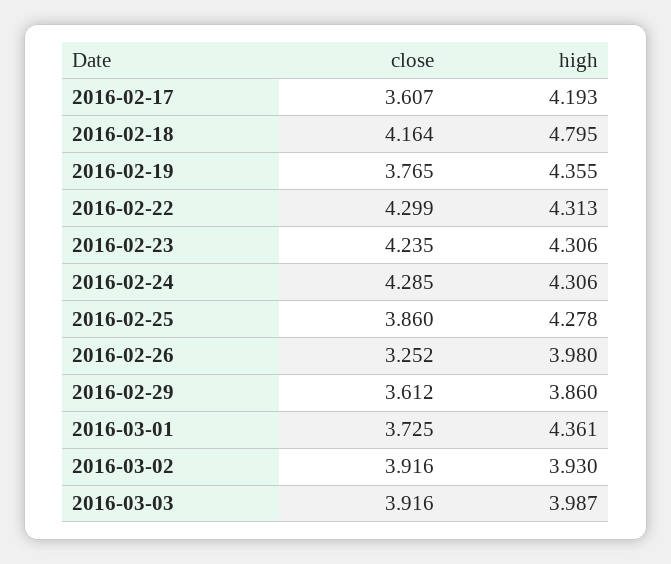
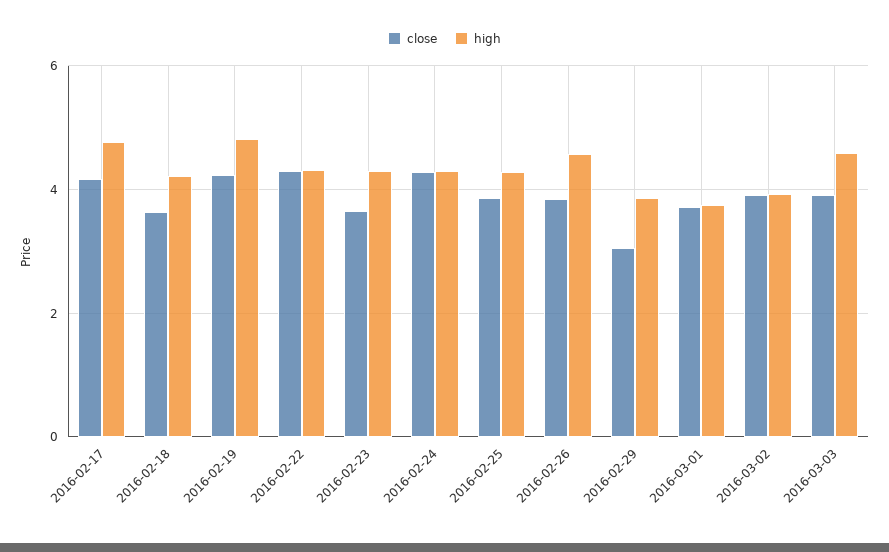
close, 2016-02-17: 3.607 -> 4.2
high, 2016-02-17: 4.193 -> 4.8
close, 2016-02-18: 4.164 -> 3.6
high, 2016-02-18: 4.795 -> 4.2
close, 2016-02-19: 3.765 -> 4.2
high, 2016-02-19: 4.355 -> 4.8
close, 2016-02-23: 4.235 -> 3.6
close, 2016-02-26: 3.252 -> 3.8
high, 2016-02-26: 3.98 -> 4.6
close, 2016-02-29: 3.612 -> 3
high, 2016-03-01: 4.361 -> 3.8
high, 2016-03-03: 3.987 -> 4.6

